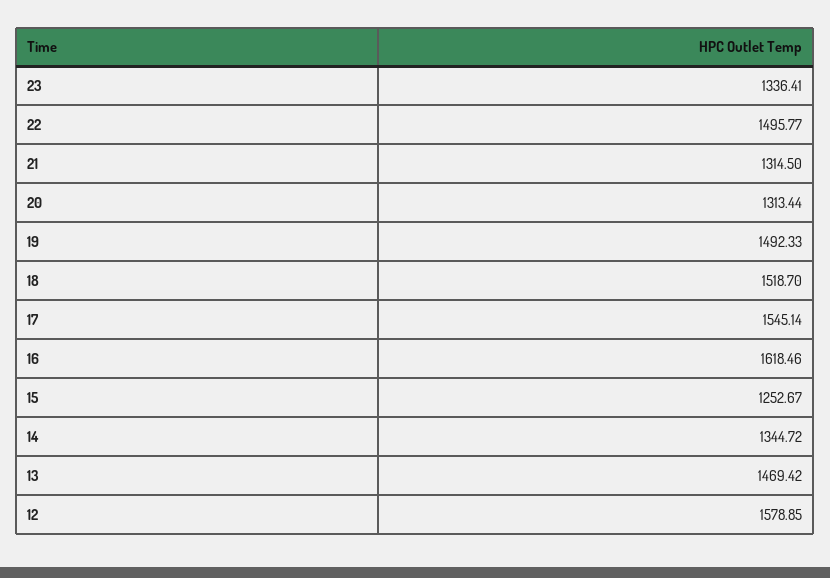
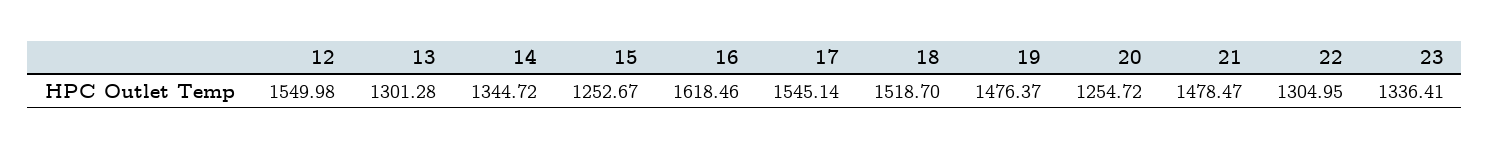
22: 1495.77 -> 1304.95
21: 1314.5 -> 1478.47
20: 1313.44 -> 1254.72
19: 1492.33 -> 1476.37
13: 1469.42 -> 1301.28
12: 1578.85 -> 1549.98

